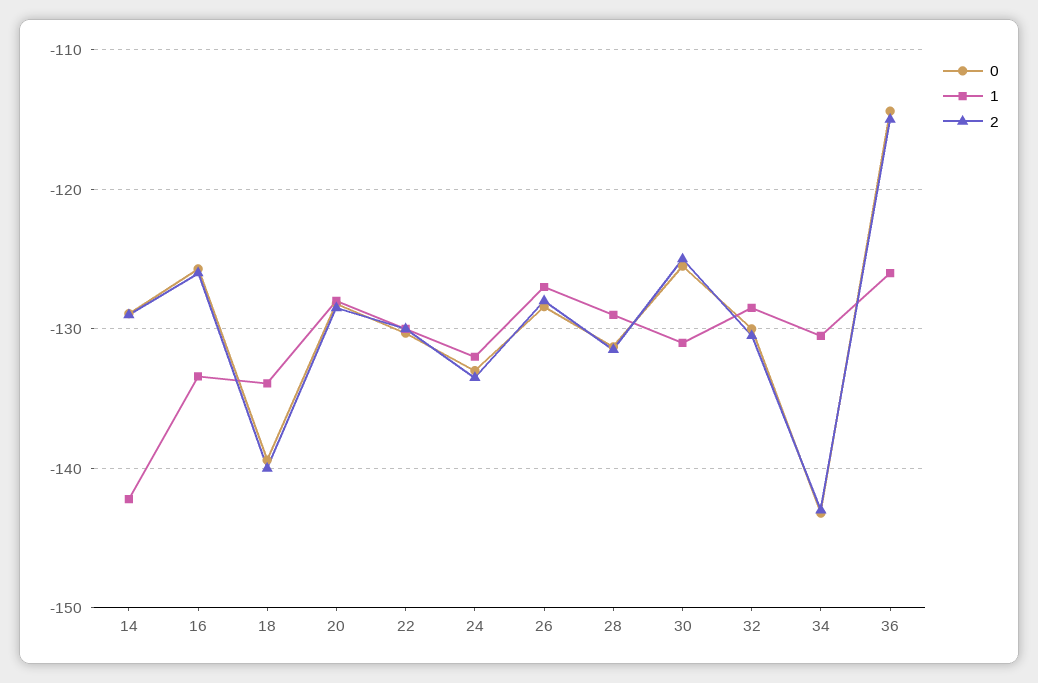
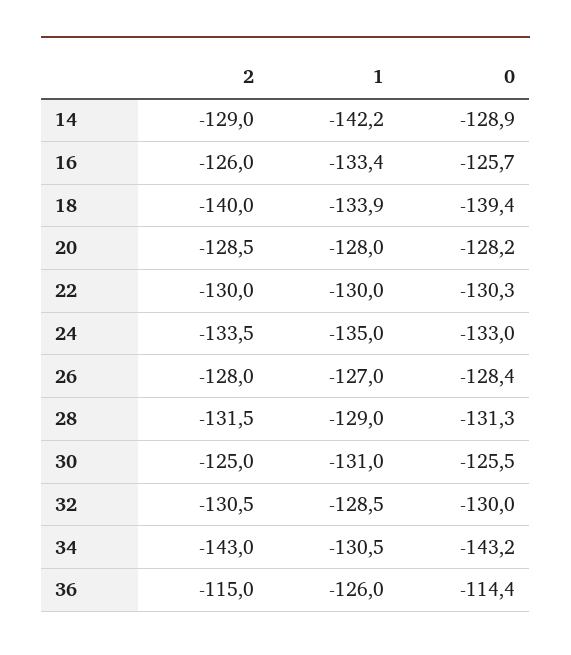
1, 24: -132 -> -135

